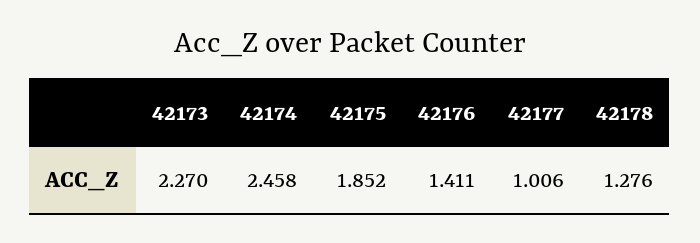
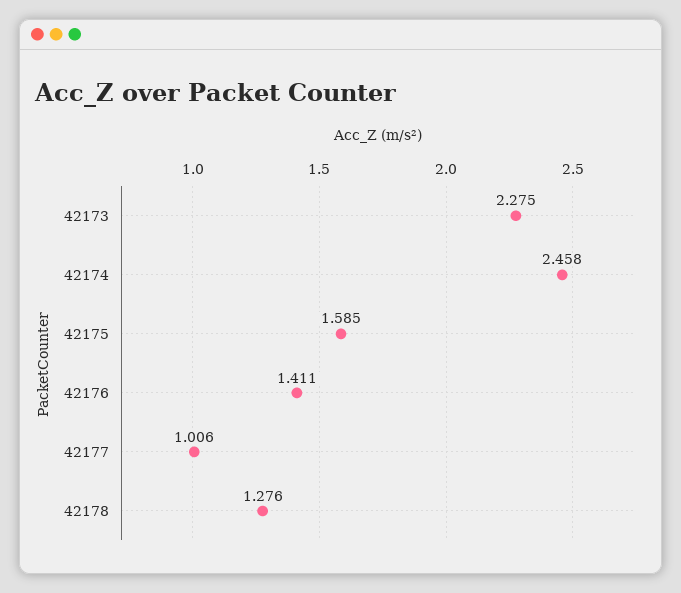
42173: 2.27 -> 2.275
42175: 1.852 -> 1.585

